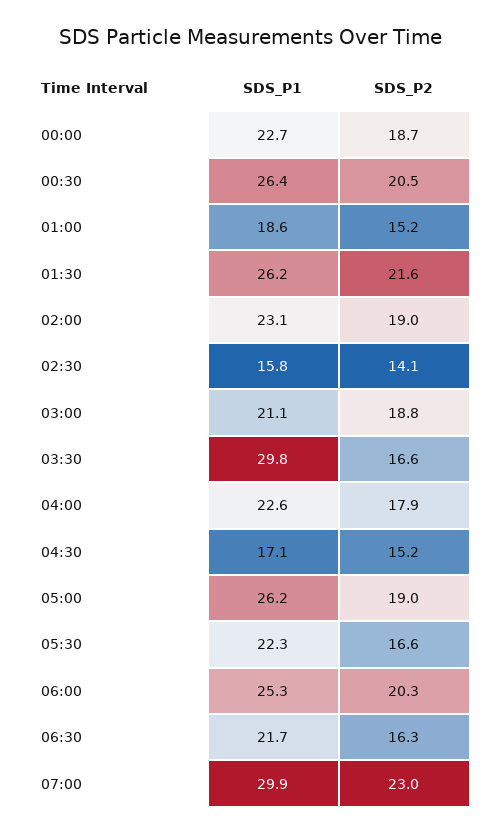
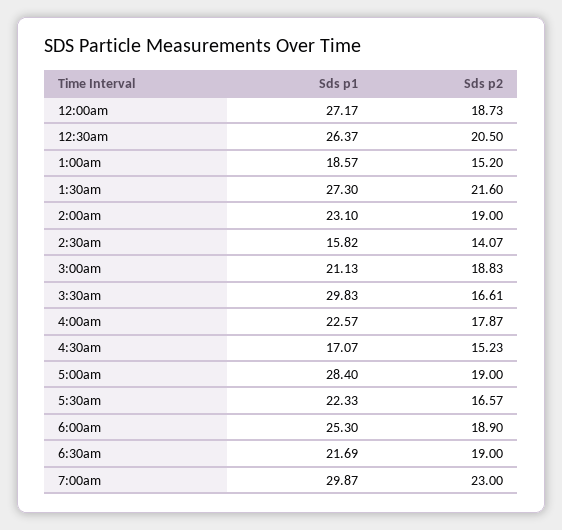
SDS_P1, 00:00: 22.7 -> 27.17
SDS_P1, 01:30: 26.2 -> 27.3
SDS_P1, 05:00: 26.2 -> 28.4
SDS_P2, 06:00: 20.3 -> 18.9
SDS_P2, 06:30: 16.3 -> 19

